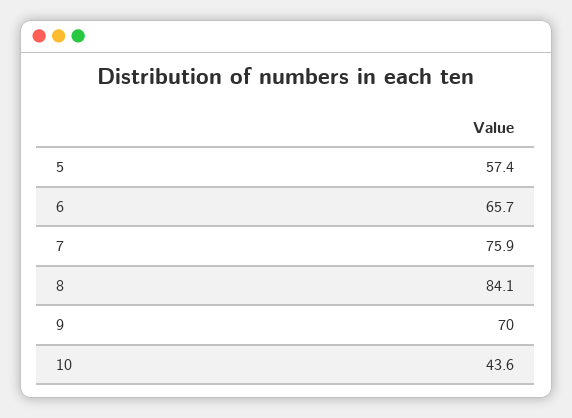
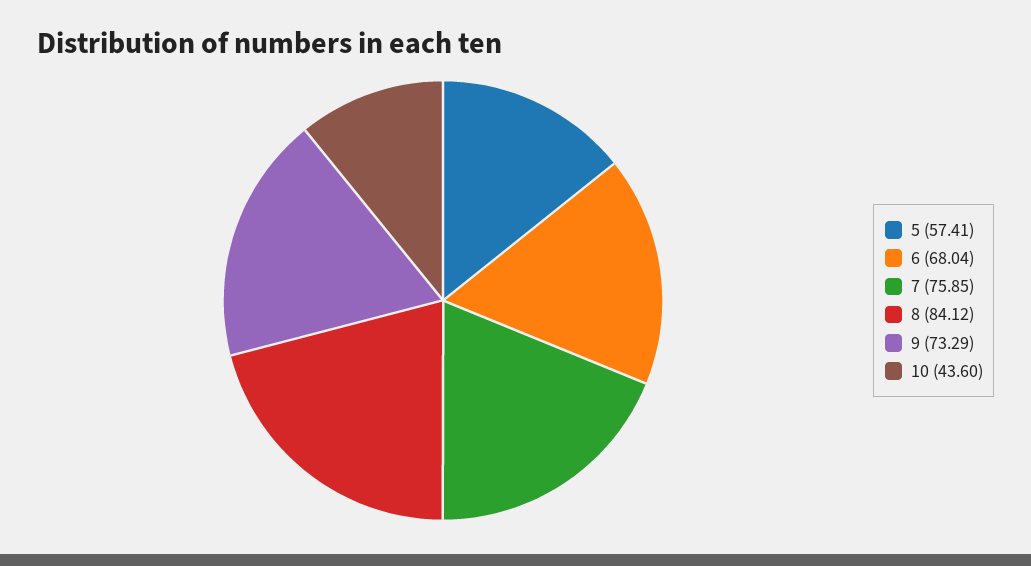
6: 65.7 -> 68.04
9: 70 -> 73.29

